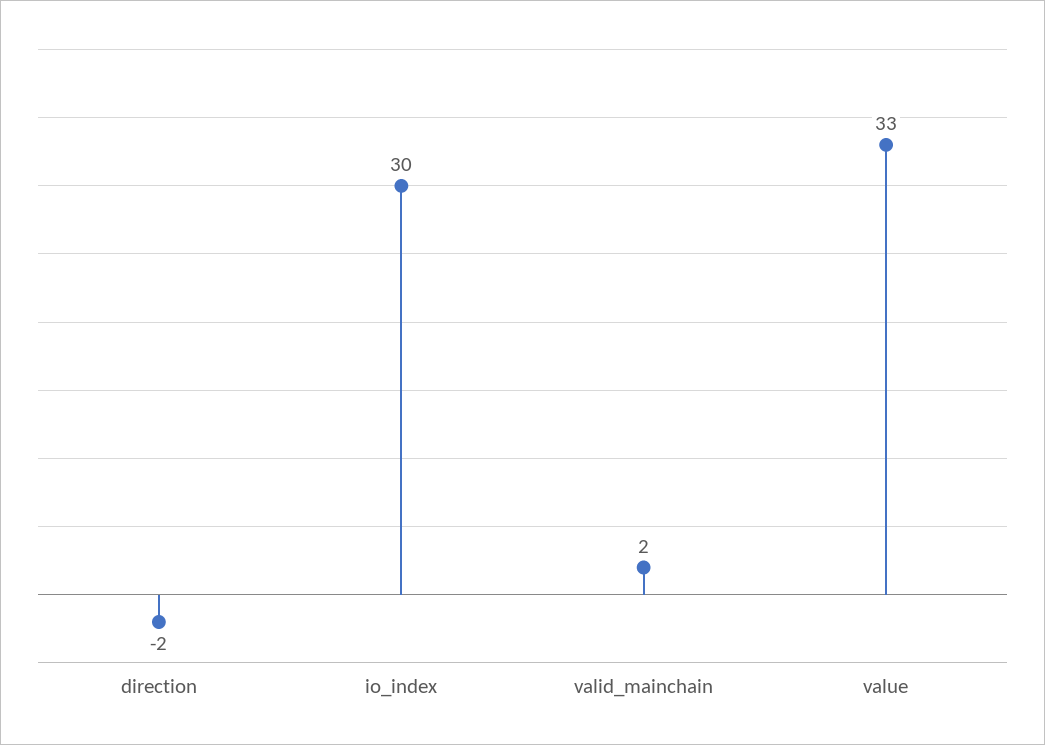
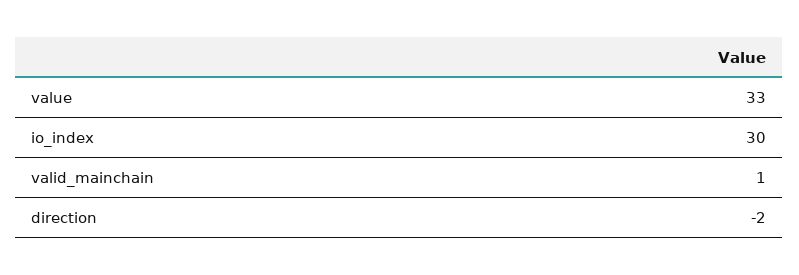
valid_mainchain: 2 -> 1

